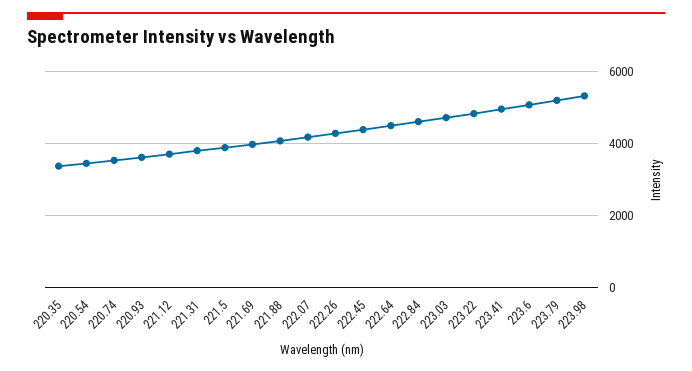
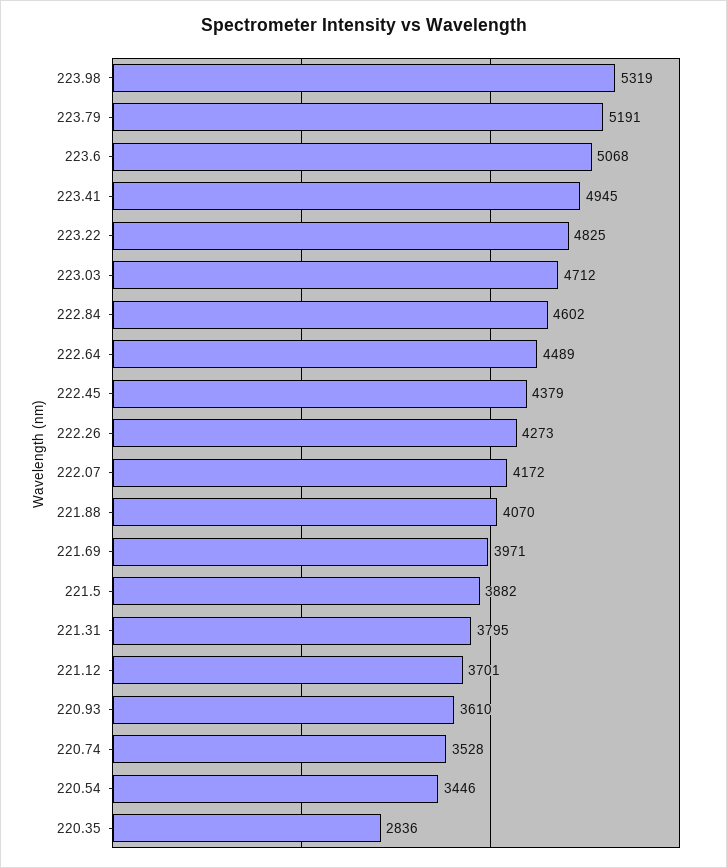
220.35: 3400 -> 2836

